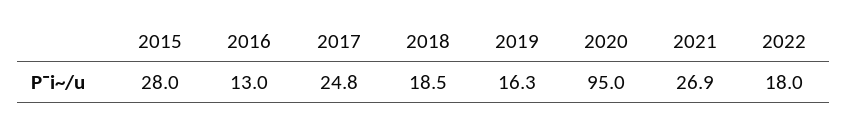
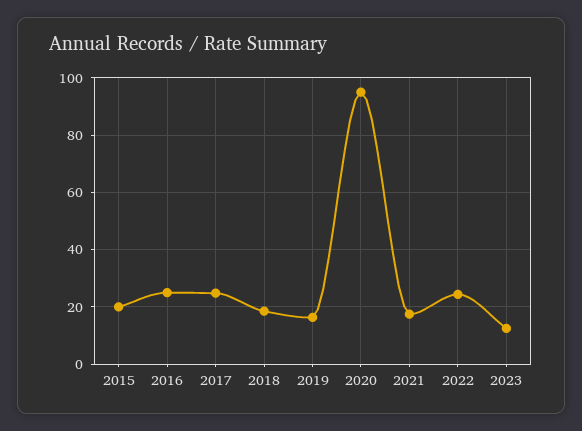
2015: 28 -> 20
2016: 13 -> 25
2021: 26.9 -> 17.5
2022: 18 -> 25
2023: none -> 12.5

